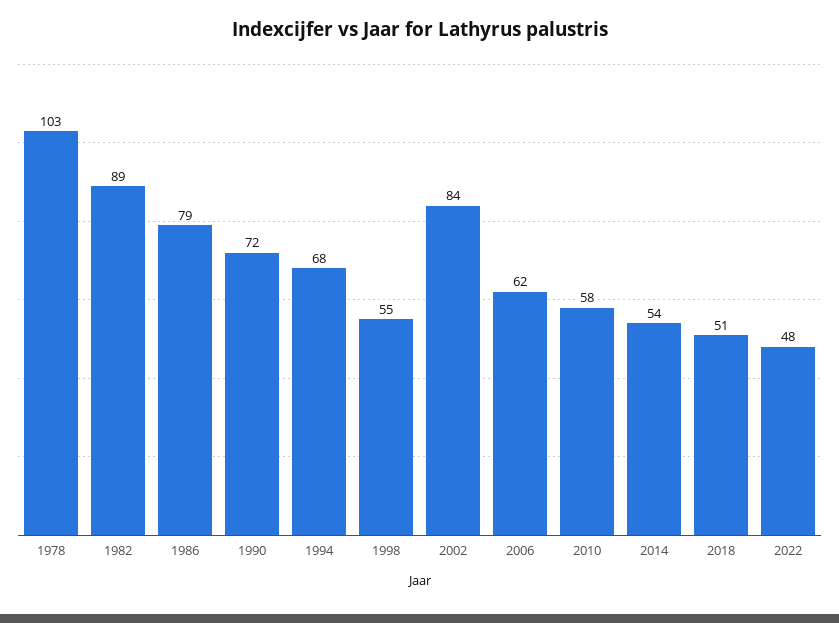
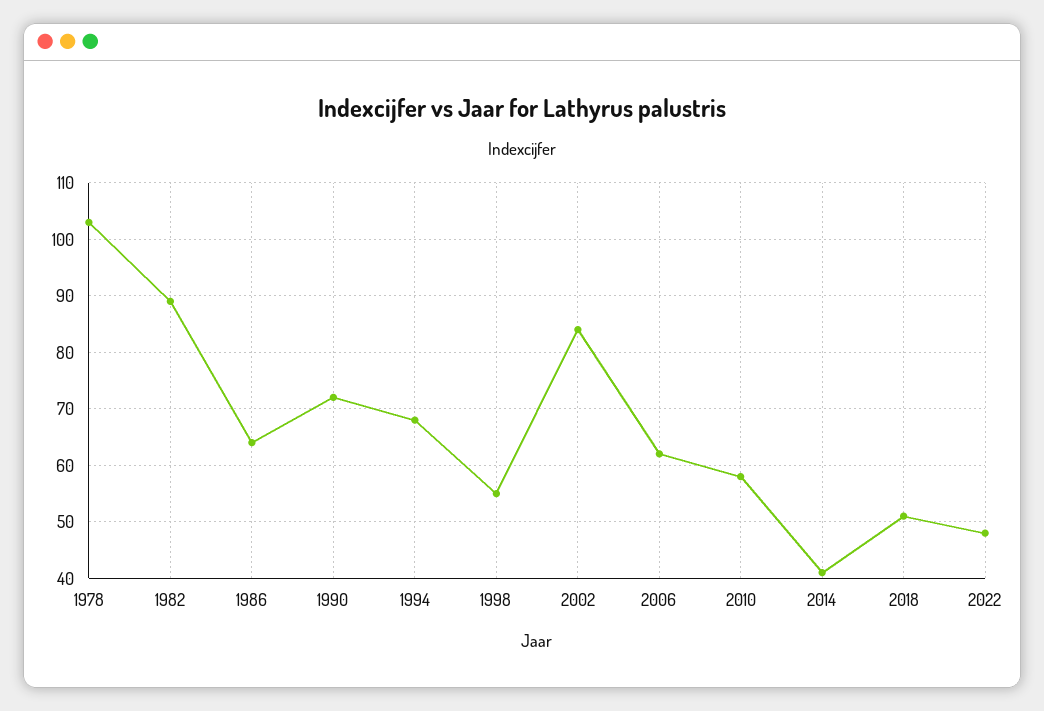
1986: 79 -> 65
2014: 54 -> 40

